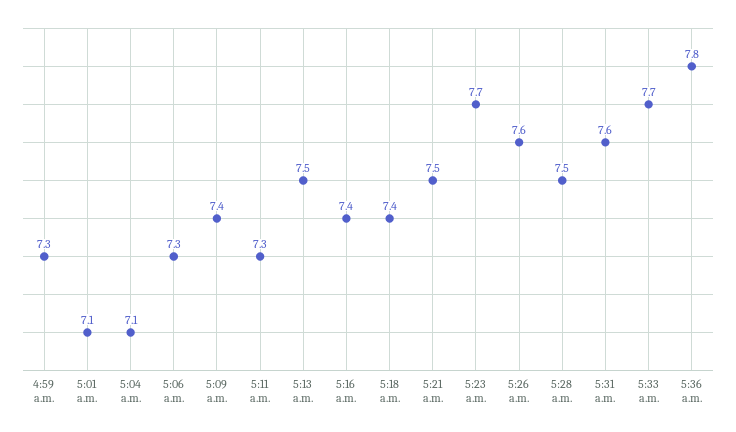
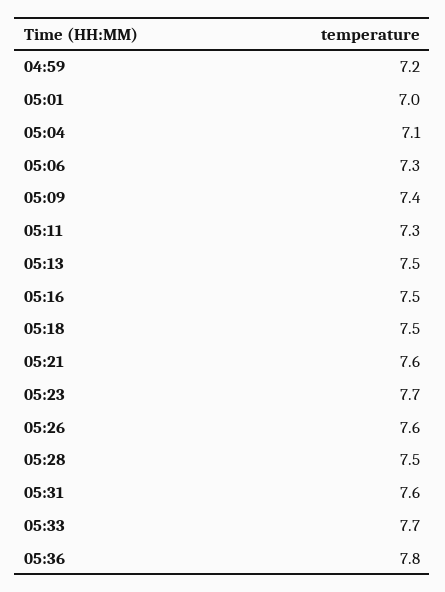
4:59 a.m.: 7.3 -> 7.2
5:01 a.m.: 7.1 -> 7
5:16 a.m.: 7.4 -> 7.5
5:18 a.m.: 7.4 -> 7.5
5:21 a.m.: 7.5 -> 7.6

